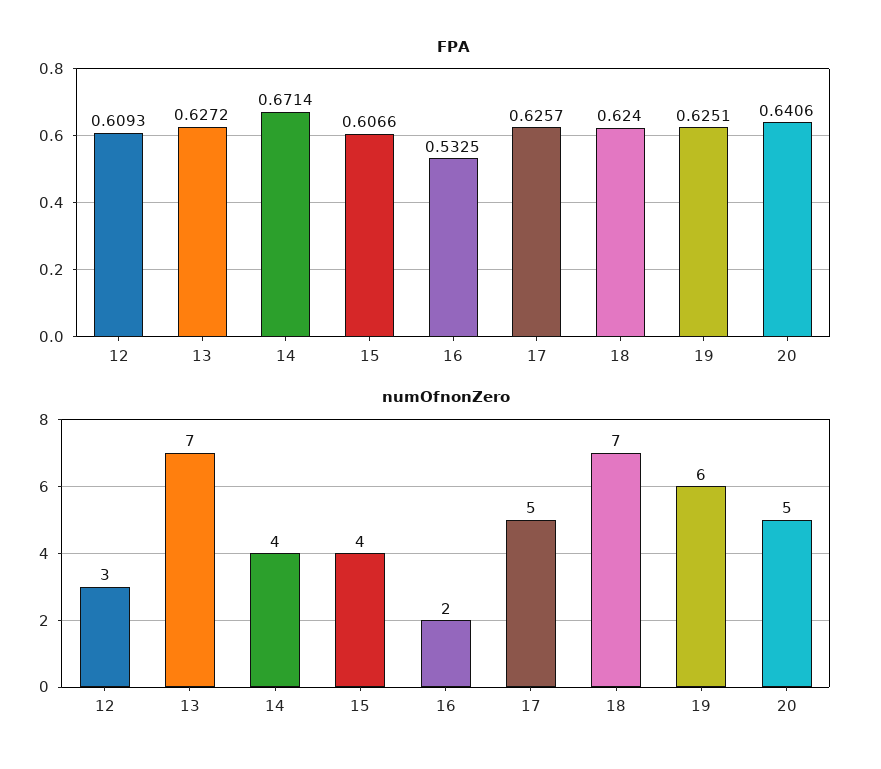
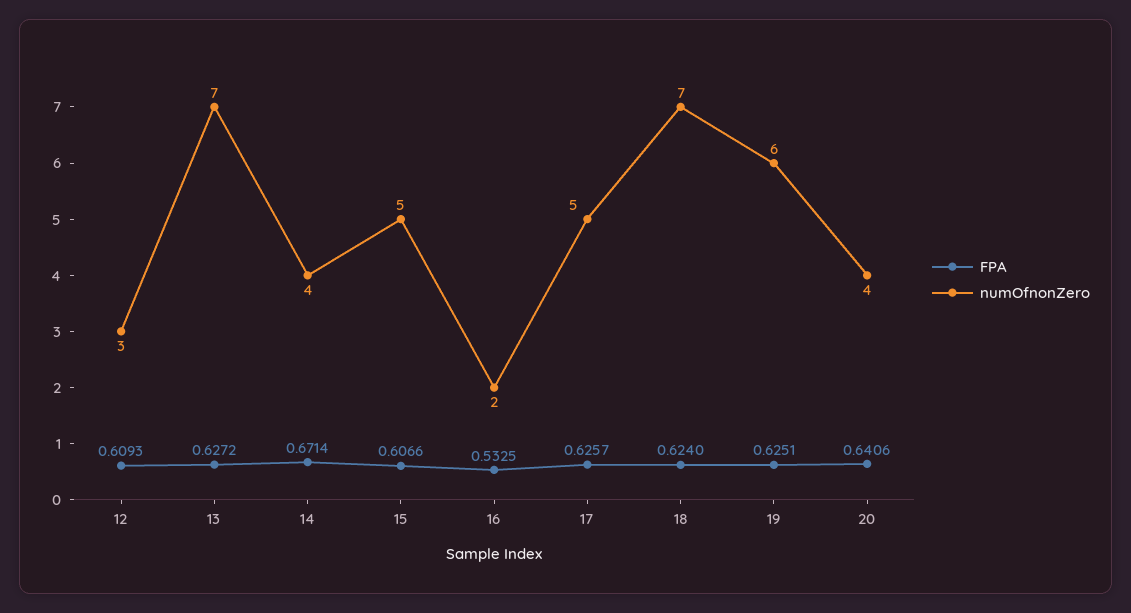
numOfnonZero, 15: 4 -> 5
numOfnonZero, 20: 5 -> 4

